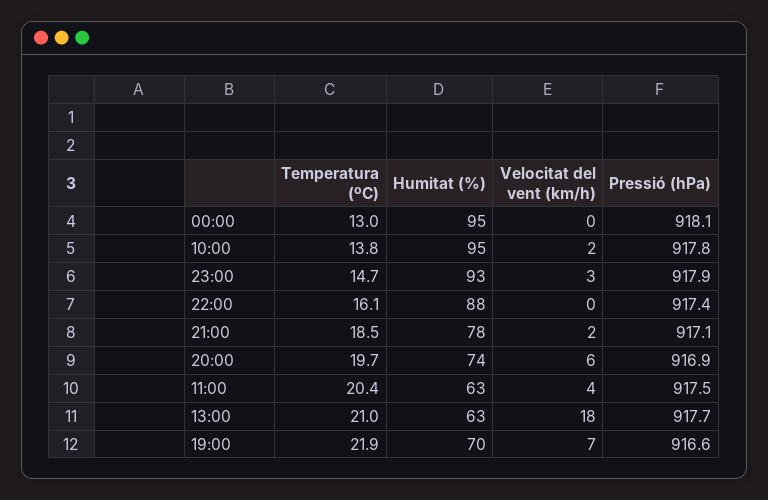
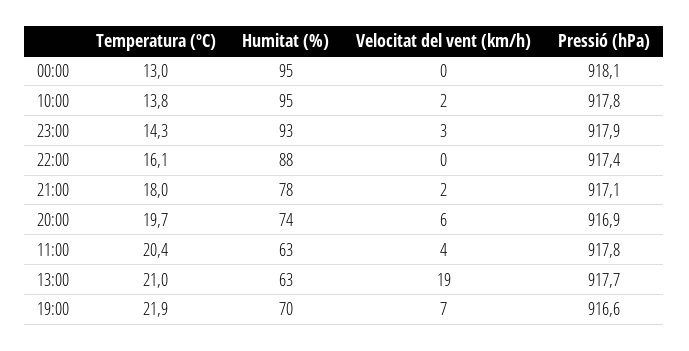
Temperatura (ºC), 23:00: 14.7 -> 14.3
Temperatura (ºC), 21:00: 18.5 -> 18
Pressió (hPa), 11:00: 917.5 -> 917.8
Velocitat del vent (km/h), 13:00: 18 -> 19

